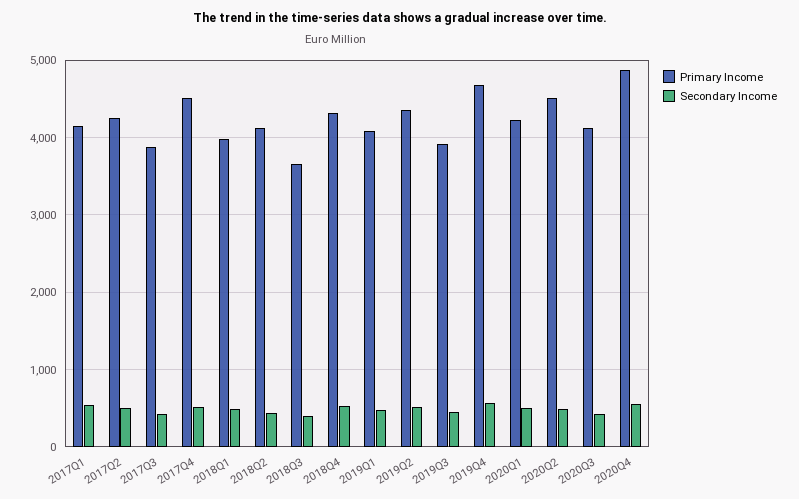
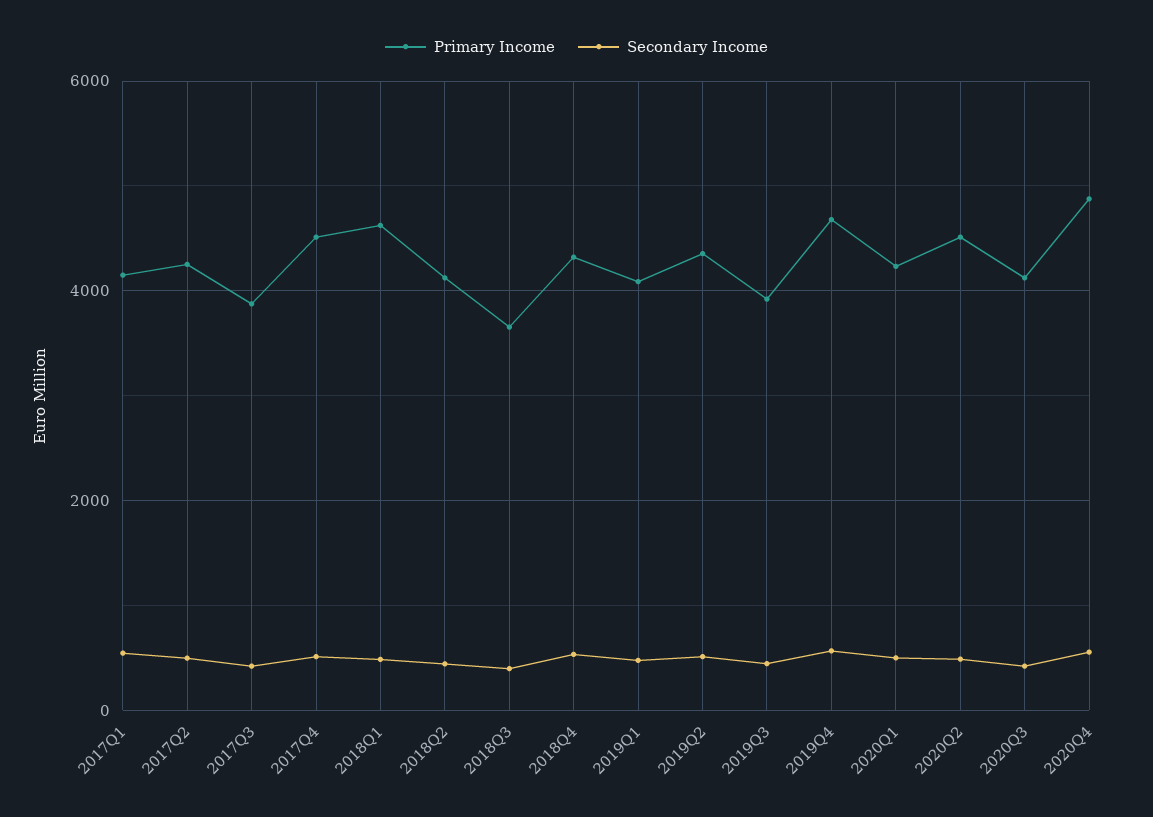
Primary Income, 2018Q1: 4000 -> 4600

